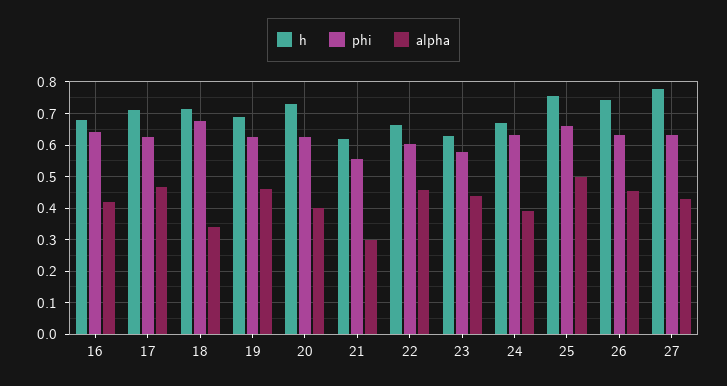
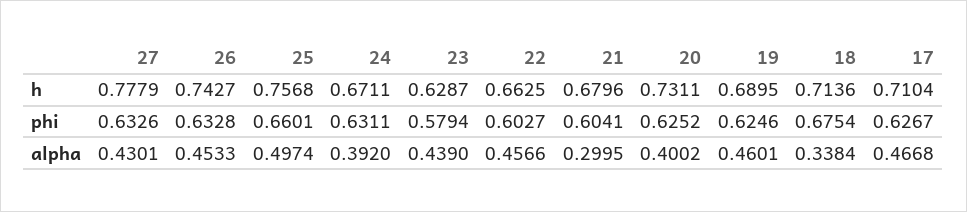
h, 16: 0.68 -> none
phi, 16: 0.64 -> none
alpha, 16: 0.42 -> none
h, 21: 0.62 -> 0.6796
phi, 21: 0.56 -> 0.6041

